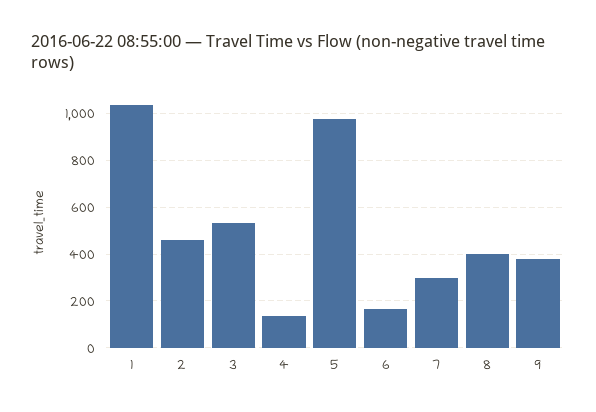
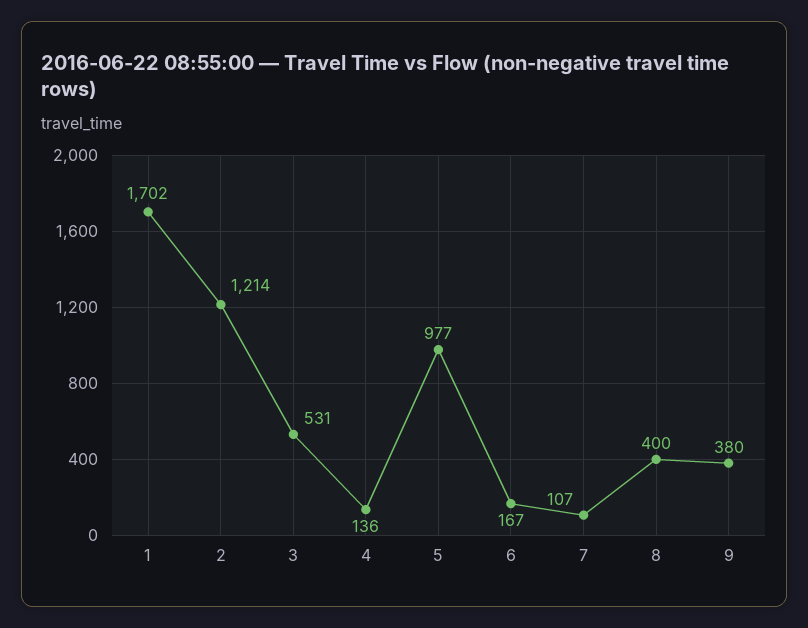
1: 1050 -> 1702
2: 450 -> 1214
7: 300 -> 107

